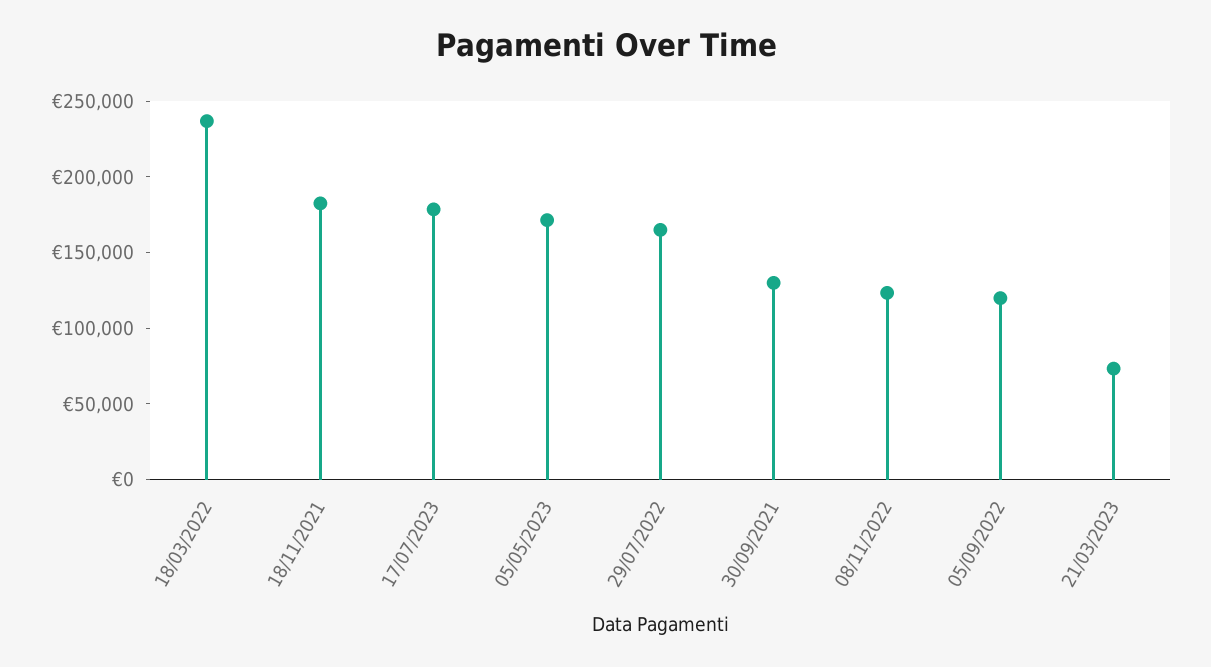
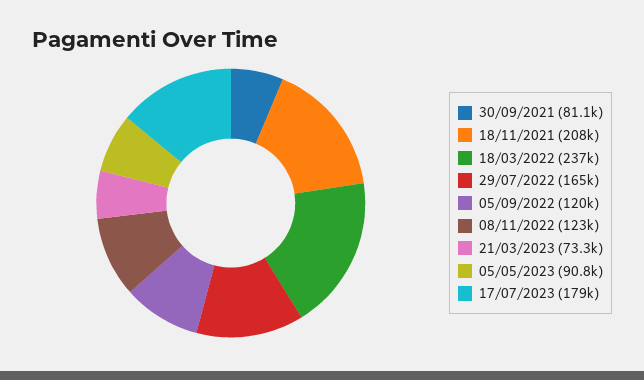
18/11/2021: 180000 -> 208000
05/05/2023: 170000 -> 90800
30/09/2021: 130000 -> 81100

